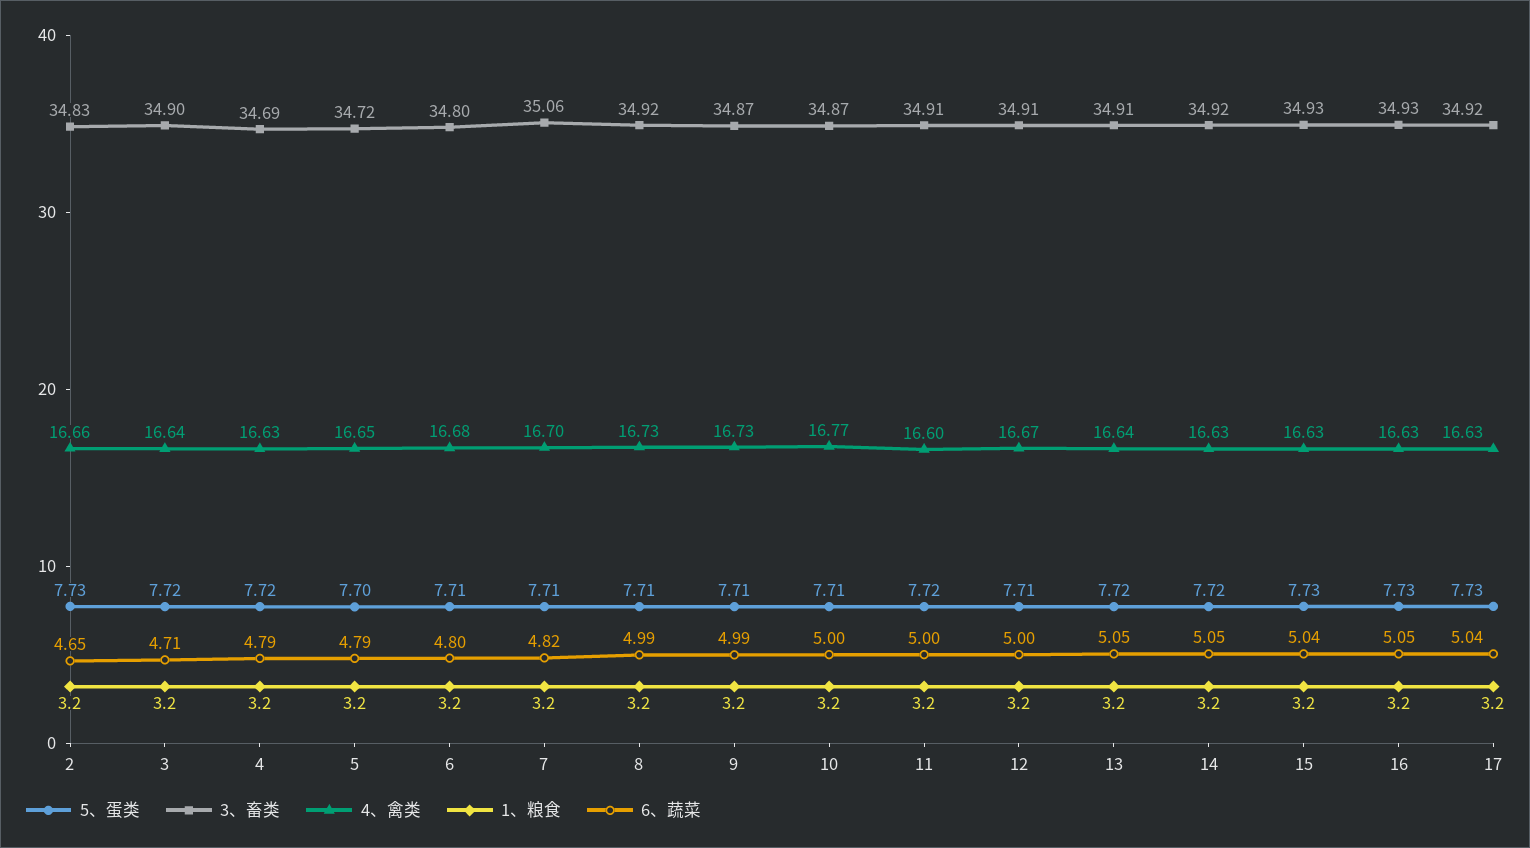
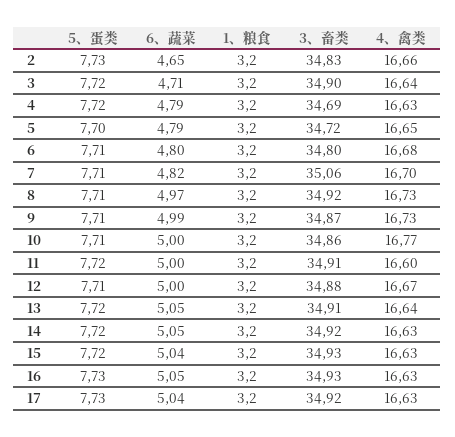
6、蔬菜, 8: 4.99 -> 4.97
3、畜类, 10: 34.87 -> 34.86
3、畜类, 12: 34.91 -> 34.88
5、蛋类, 15: 7.73 -> 7.72

